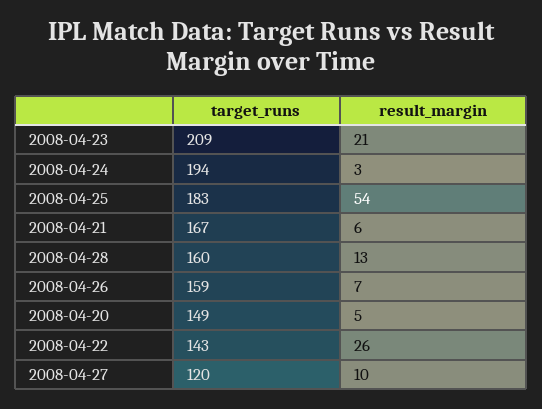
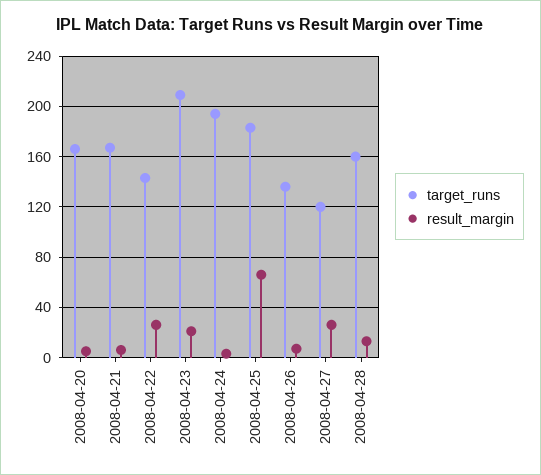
result_margin, 2008-04-25: 54 -> 65
target_runs, 2008-04-26: 159 -> 135
target_runs, 2008-04-20: 149 -> 165
result_margin, 2008-04-27: 10 -> 25

